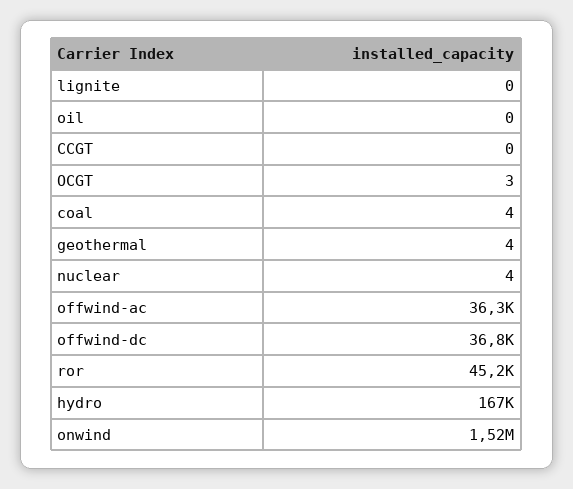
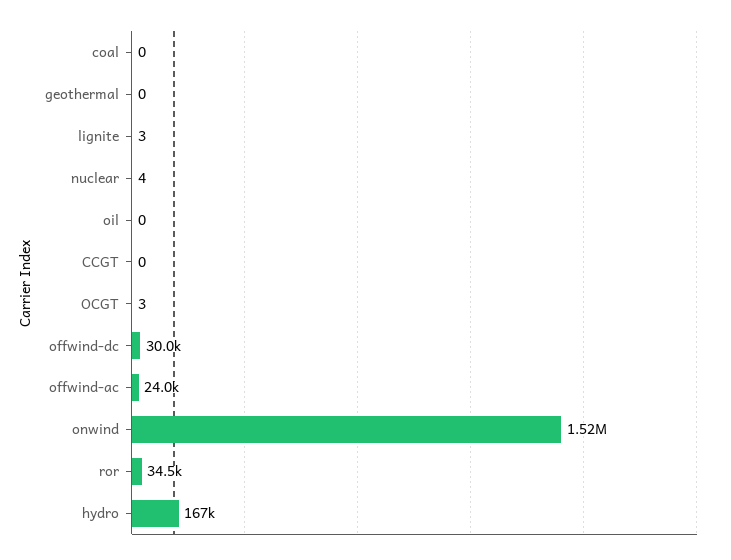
lignite: 0 -> 3
coal: 4 -> 0
geothermal: 4 -> 0
offwind-ac: 36300 -> 24000
offwind-dc: 36800 -> 30000
ror: 45200 -> 34500

